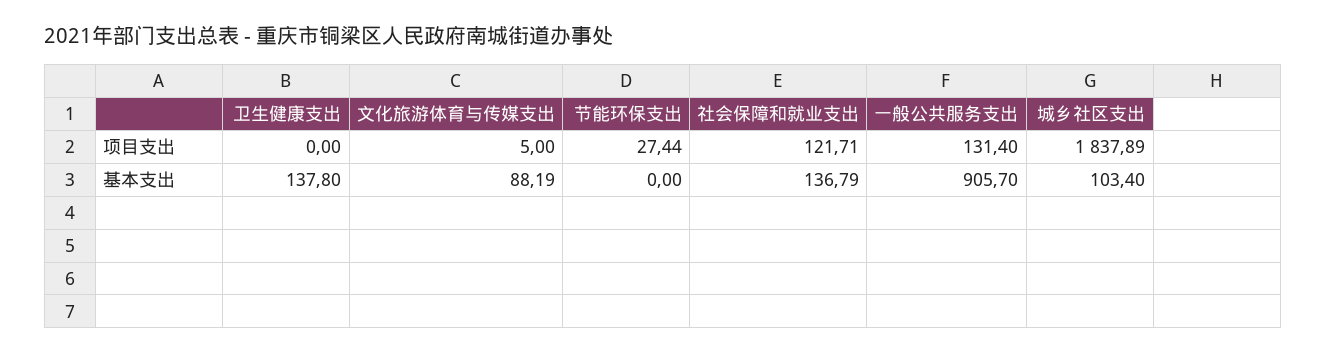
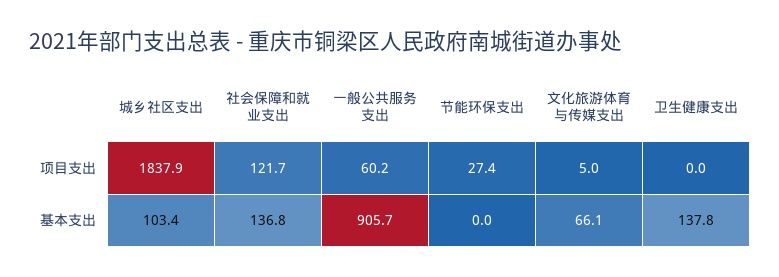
一般公共服务支出, 项目支出: 131.4 -> 60.2
文化旅游体育与传媒支出, 基本支出: 88.19 -> 66.1

